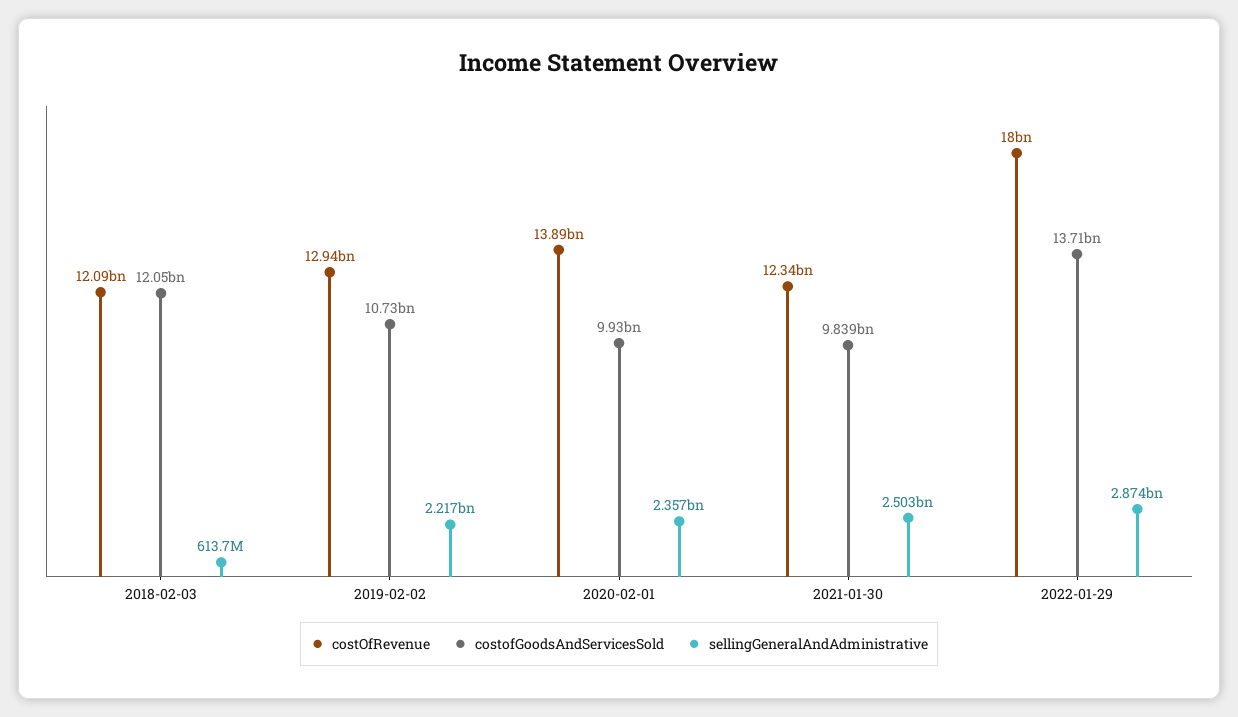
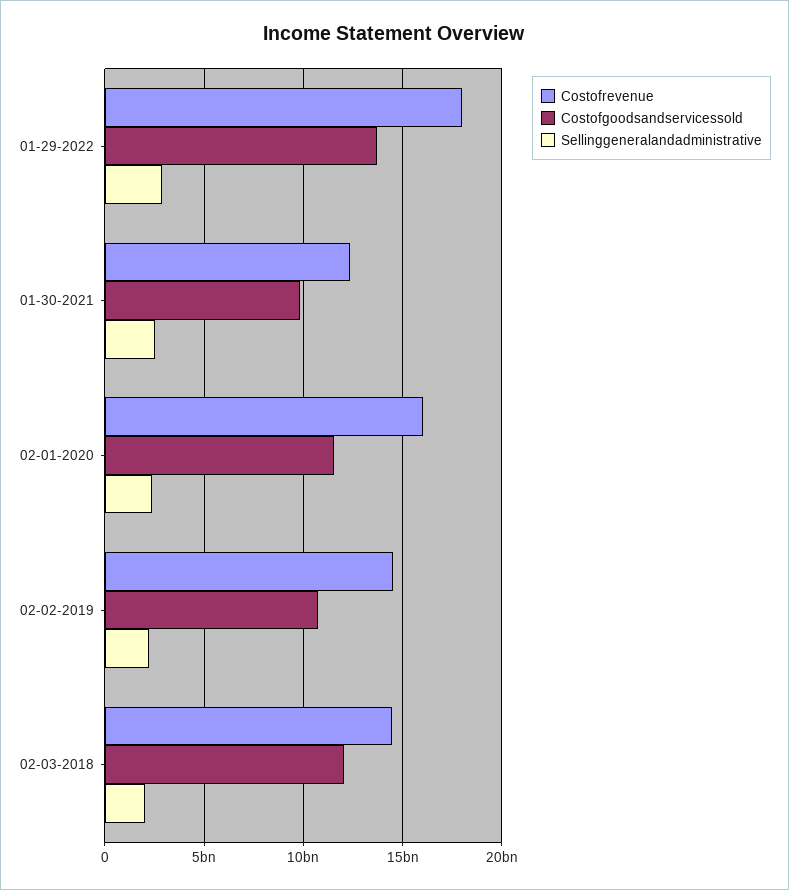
costOfRevenue, 2018-02-03: 12090000000 -> 14500000000
sellingGeneralAndAdministrative, 2018-02-03: 613700000 -> 2000000000
costOfRevenue, 2019-02-02: 12940000000 -> 14500000000
costOfRevenue, 2020-02-01: 13890000000 -> 16000000000
costofGoodsAndServicesSold, 2020-02-01: 9930000000 -> 11500000000

